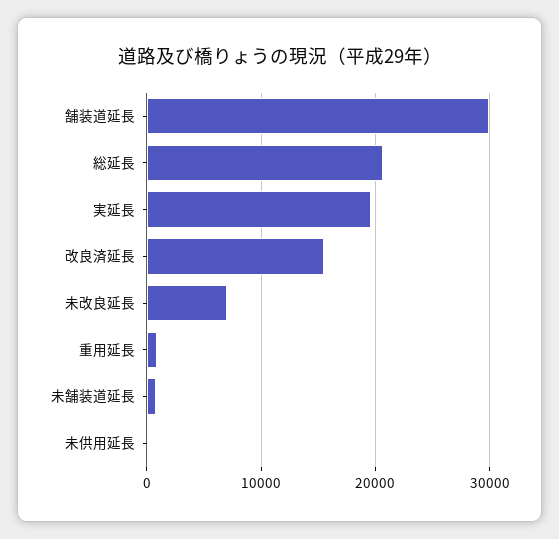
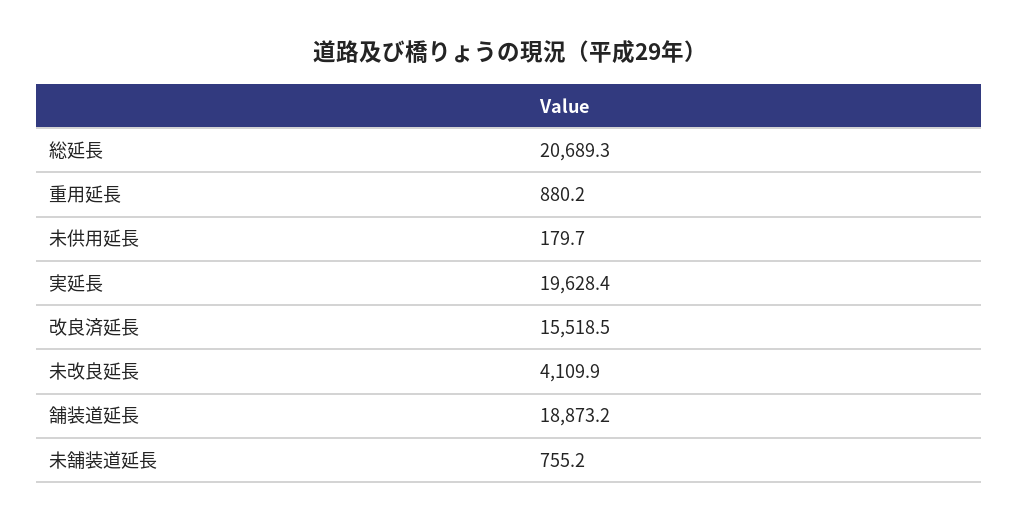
舗装道延長: 30000 -> 18873.2
未改良延長: 7000 -> 4109.9

